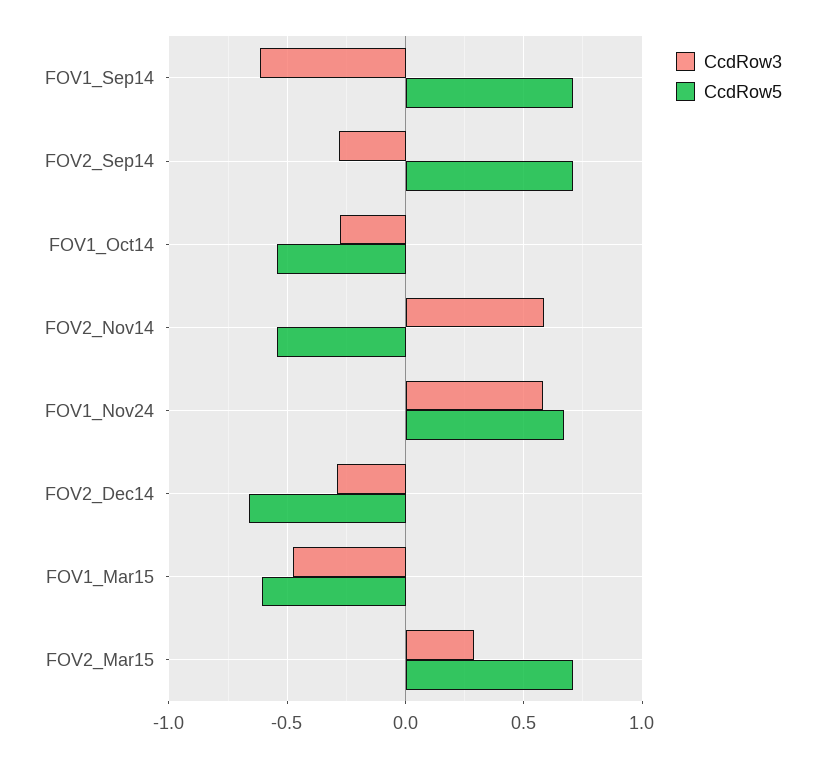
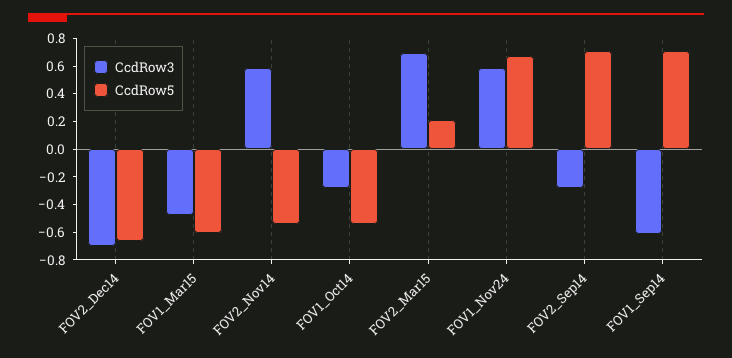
CcdRow3, FOV2_Dec14: -0.3 -> -0.7
CcdRow3, FOV2_Mar15: 0.3 -> 0.7
CcdRow5, FOV2_Mar15: 0.7 -> 0.2

